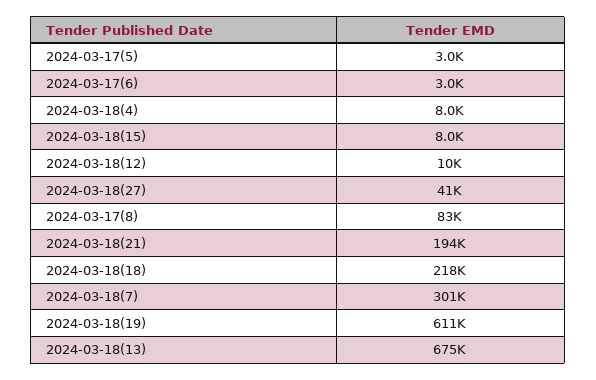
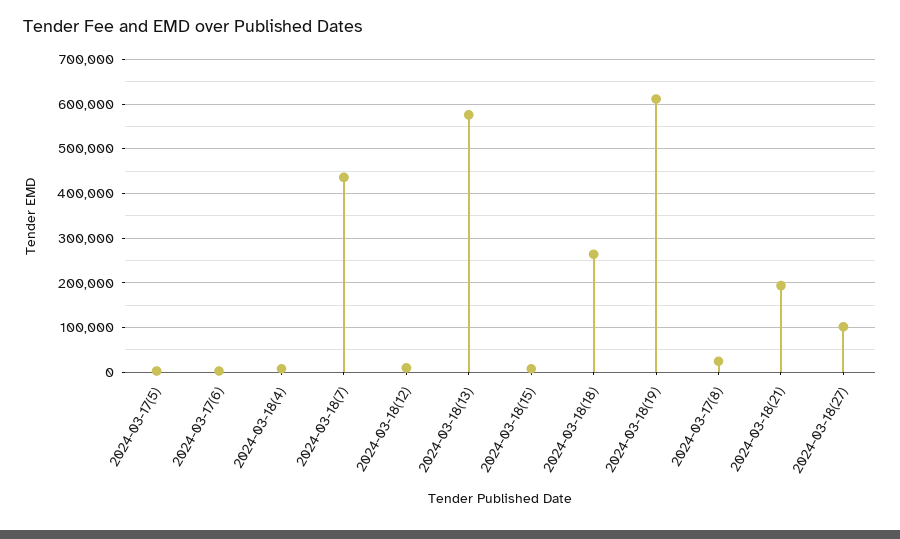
2024-03-18(27): 41000 -> 100000
2024-03-17(8): 83000 -> 20000
2024-03-18(18): 218000 -> 260000
2024-03-18(7): 301000 -> 440000
2024-03-18(13): 675000 -> 580000

